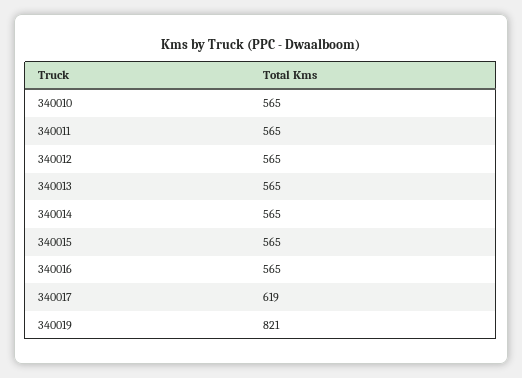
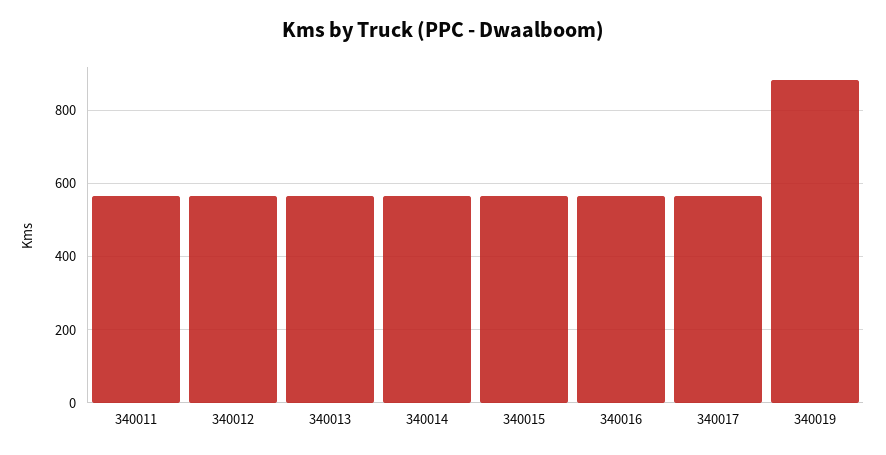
340010: 565 -> none
340017: 619 -> 560
340019: 821 -> 880

